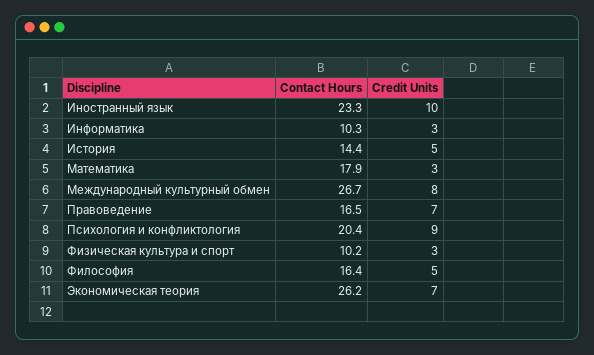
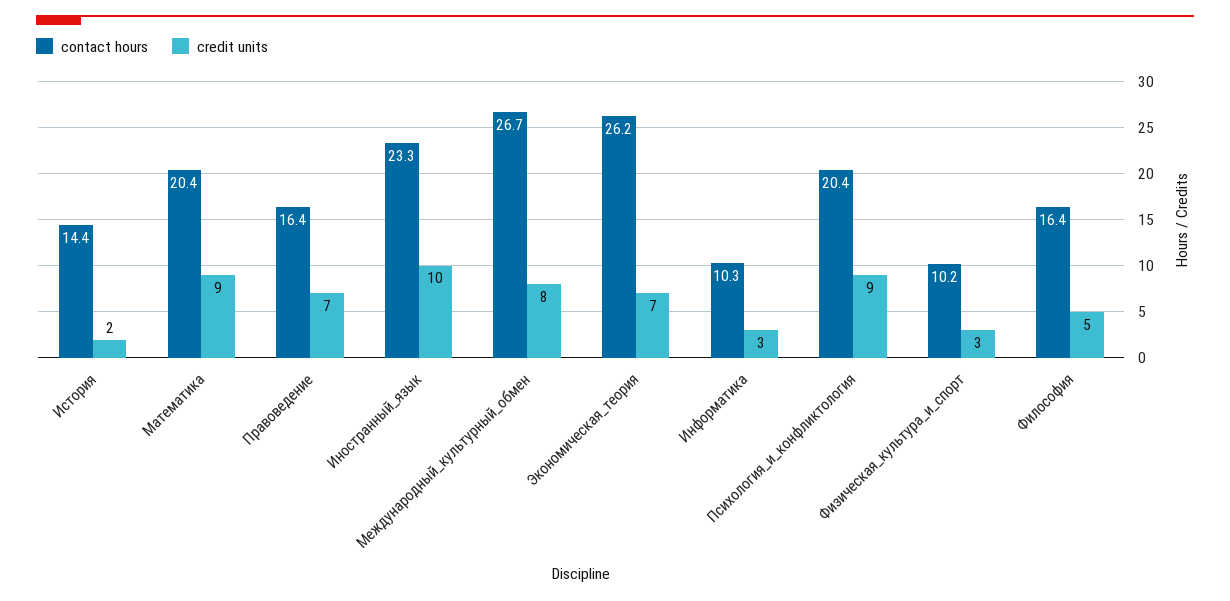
Credit Units, История: 5 -> 2
Contact Hours, Математика: 17.9 -> 20.4
Credit Units, Математика: 3 -> 9
Contact Hours, Правоведение: 16.5 -> 16.4

